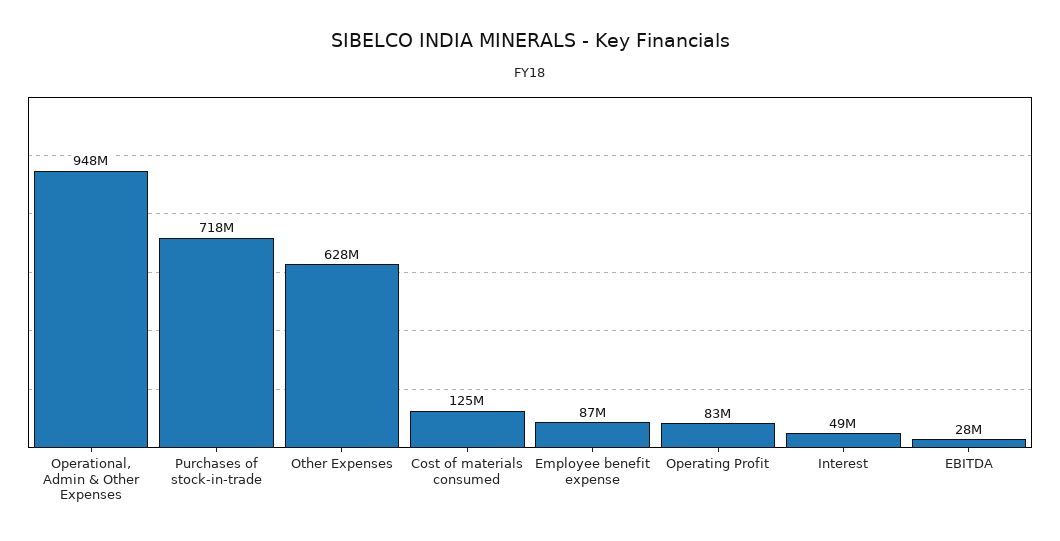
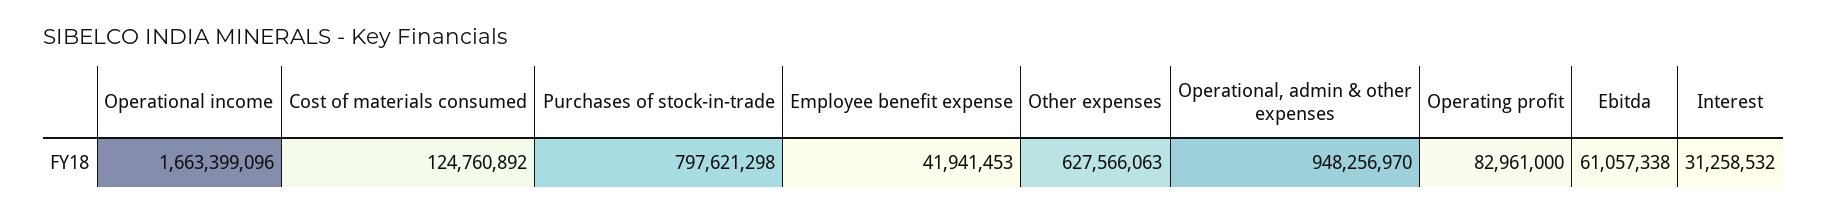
Purchases of stock-in-trade: 718000000 -> 797621298
Employee benefit expense: 87000000 -> 41941453
Interest: 49000000 -> 31258532
EBITDA: 28000000 -> 61057338
Operational income: none -> 1663399096

